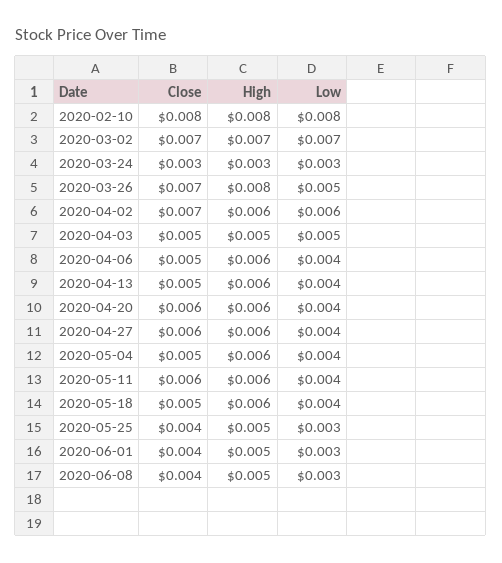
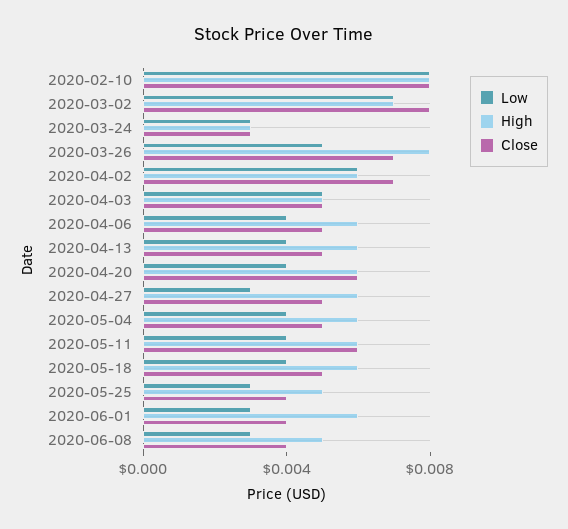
Close, 2020-03-02: 0.007 -> 0.008
Close, 2020-04-27: 0.006 -> 0.005
Low, 2020-04-27: 0.004 -> 0.003
High, 2020-06-01: 0.005 -> 0.006

